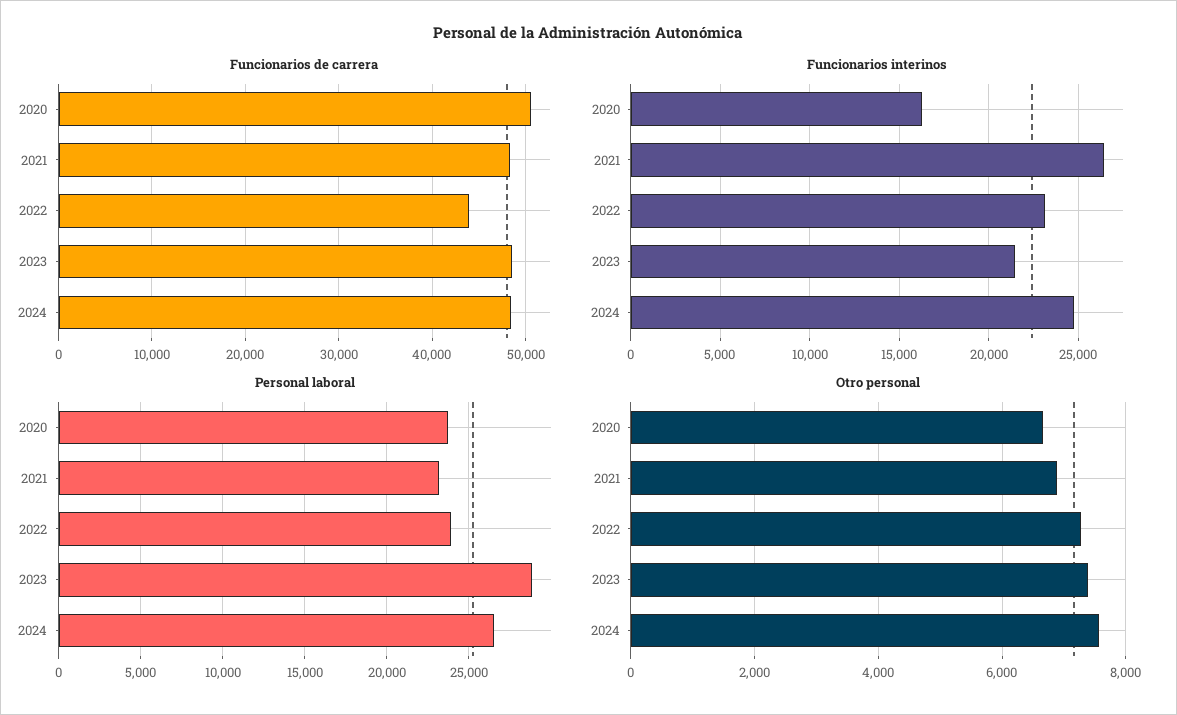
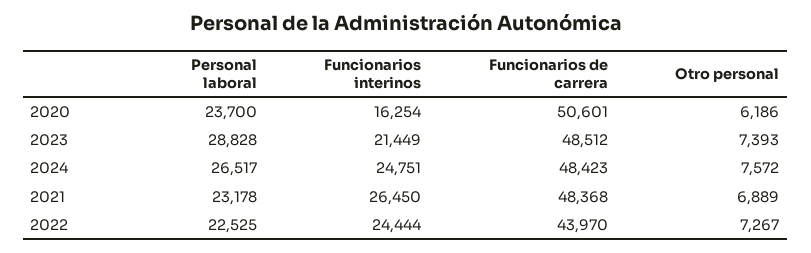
Funcionarios interinos, 2022: 23000 -> 24444
Personal laboral, 2022: 24000 -> 22525
Otro personal, 2020: 6600 -> 6186

